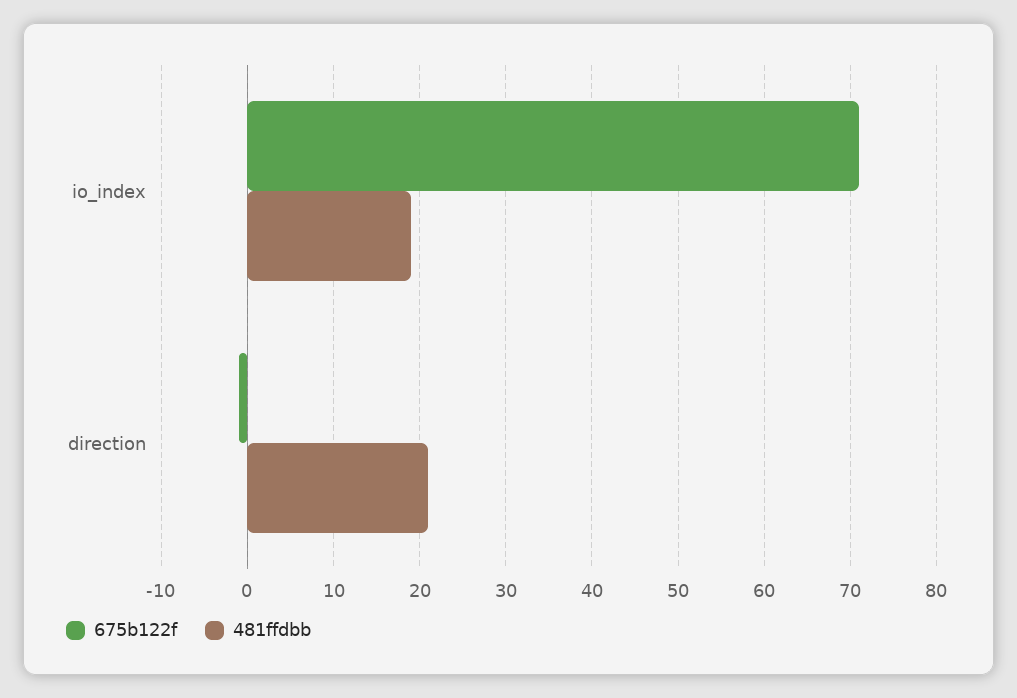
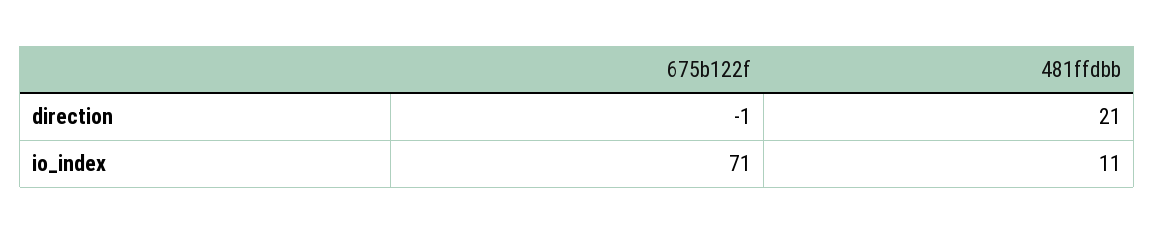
481ffdbb, io_index: 19 -> 11

